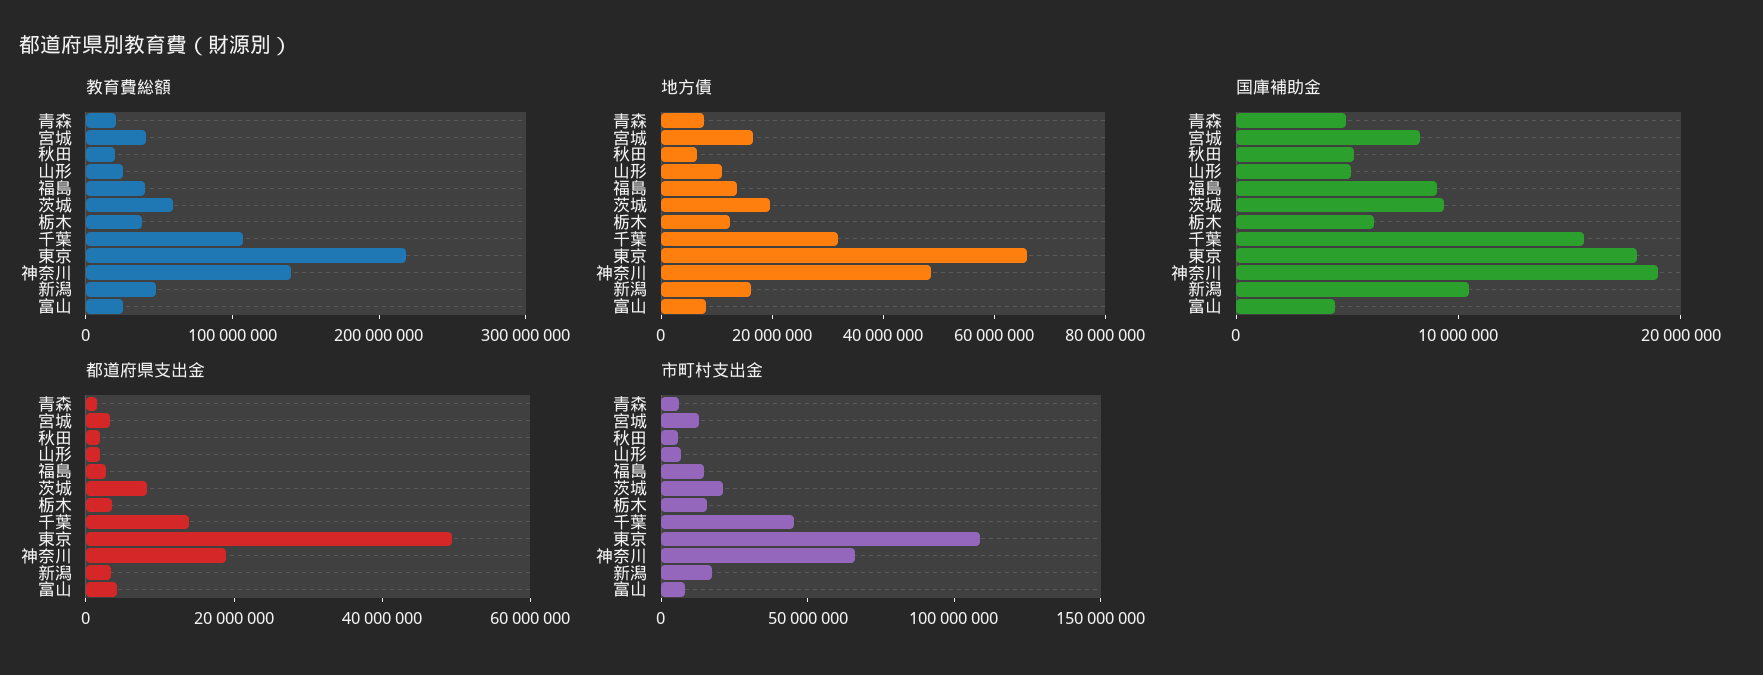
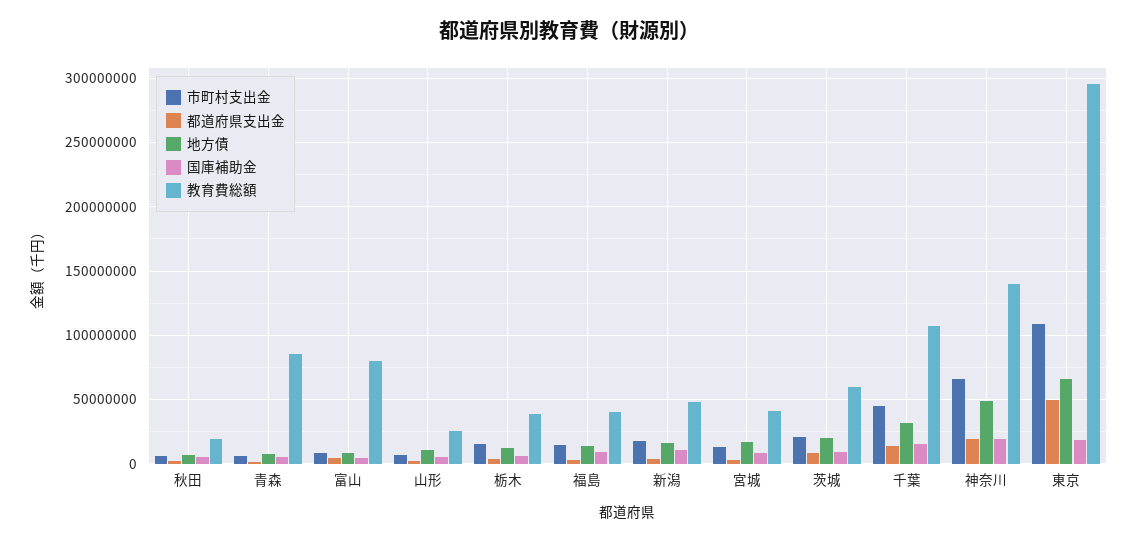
教育費総額, 青森: 20000000 -> 85000000
教育費総額, 東京: 220000000 -> 295000000
教育費総額, 富山: 20000000 -> 80000000

